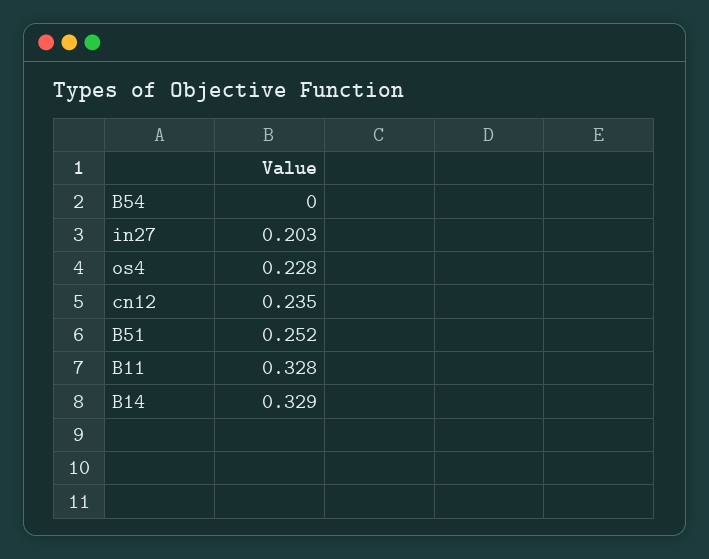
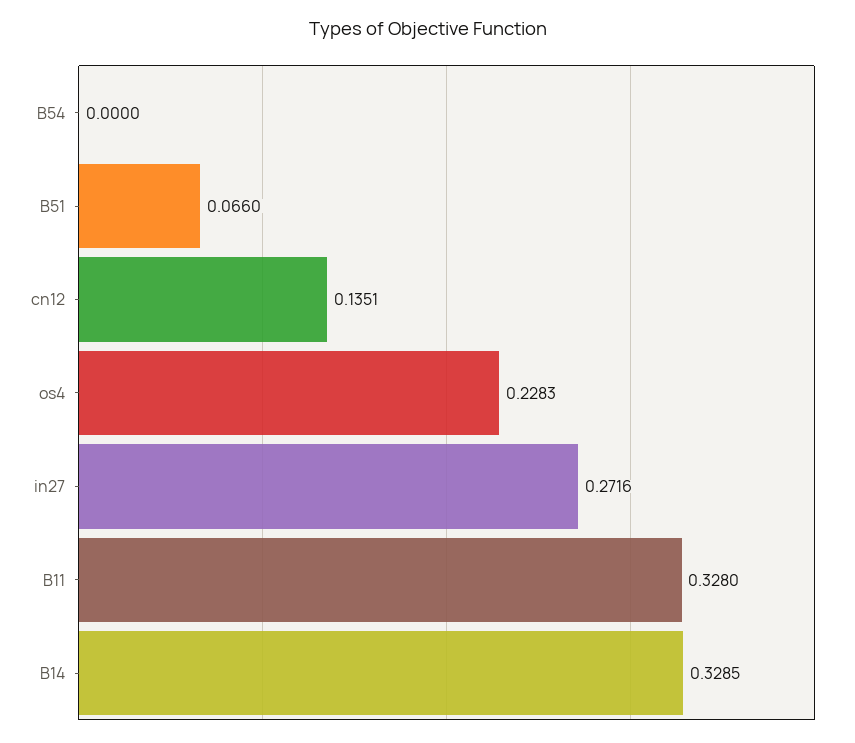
in27: 0.203 -> 0.2716
cn12: 0.235 -> 0.1351
B51: 0.252 -> 0.066

